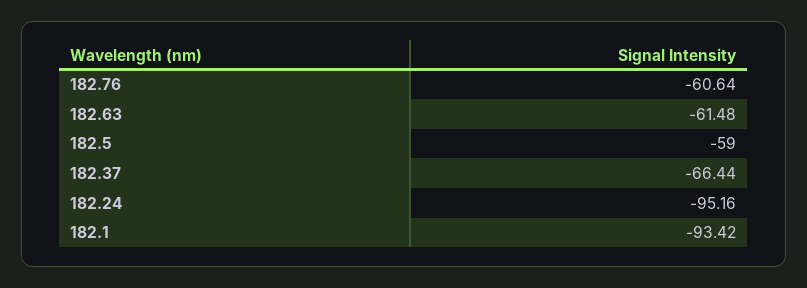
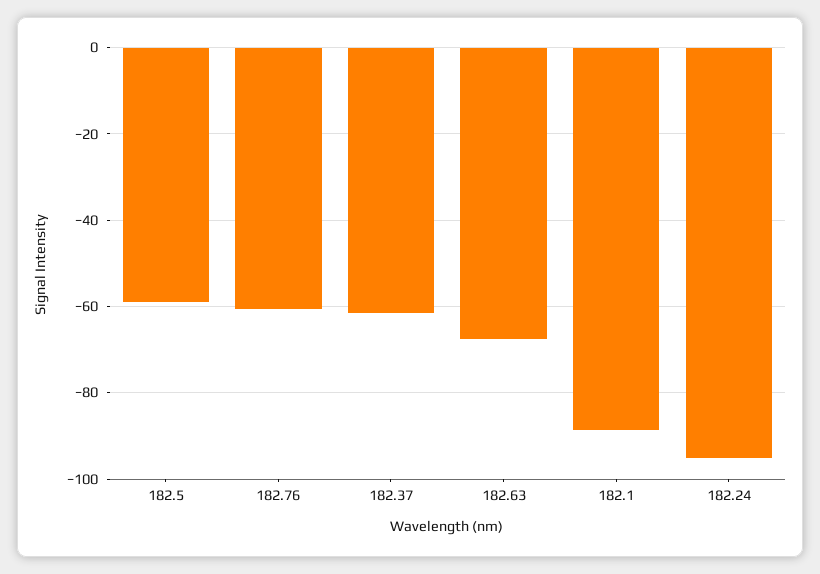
182.63: -61.48 -> -68
182.37: -66.44 -> -62
182.1: -93.42 -> -88

